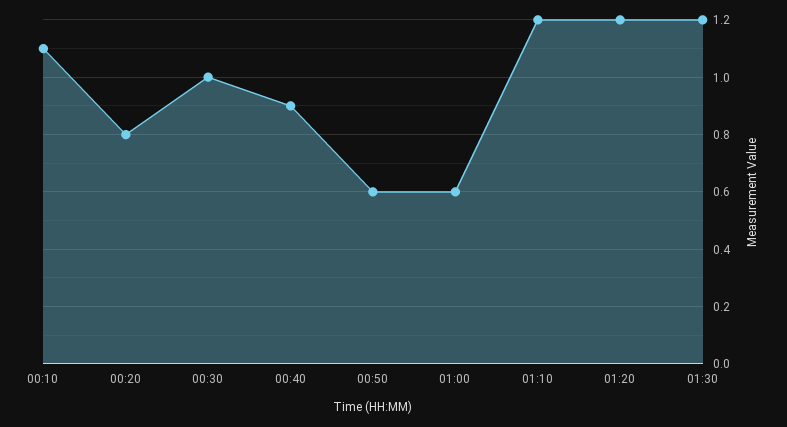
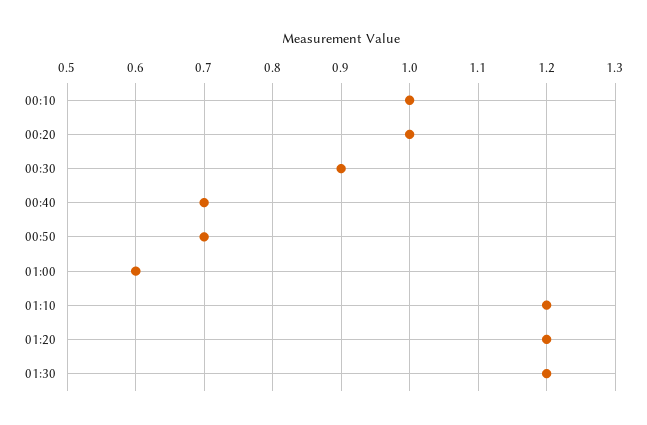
00:10: 1.1 -> 1
00:20: 0.8 -> 1
00:30: 1 -> 0.9
00:40: 0.9 -> 0.7
00:50: 0.6 -> 0.7

